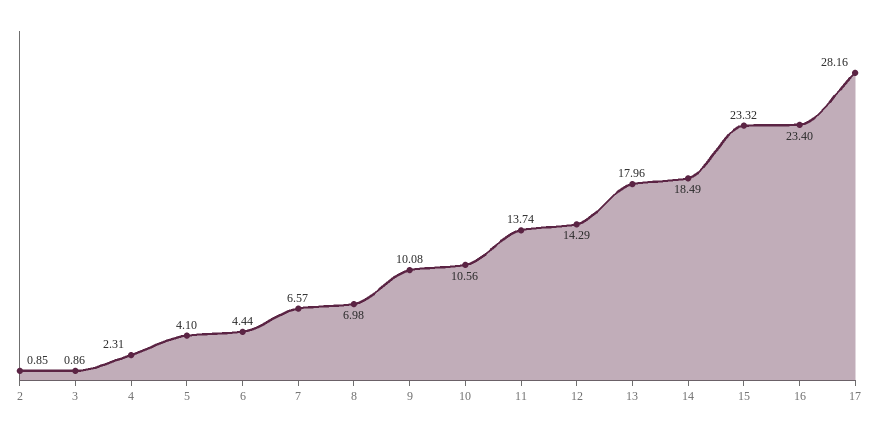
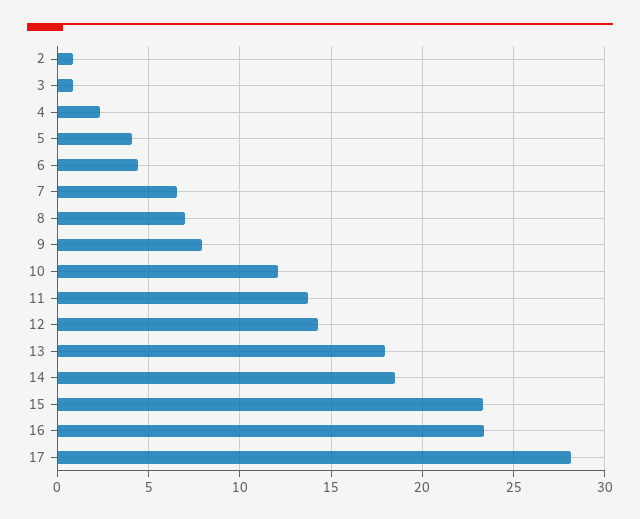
9: 10.08 -> 8
10: 10.56 -> 12

